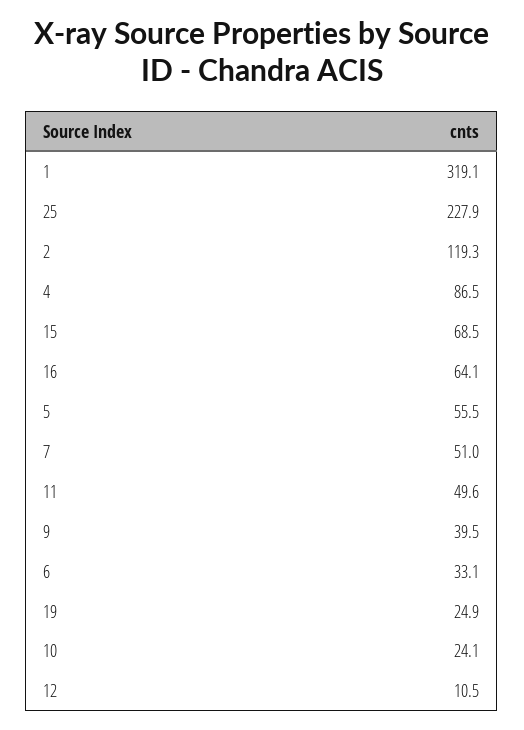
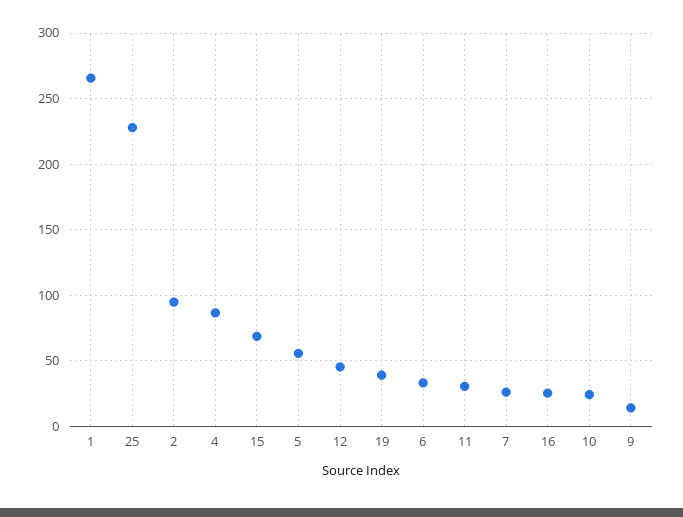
1: 319.1 -> 265
2: 119.3 -> 95
16: 64.1 -> 25
7: 51 -> 25
11: 49.6 -> 30
9: 39.5 -> 15
19: 24.9 -> 40
12: 10.5 -> 45

